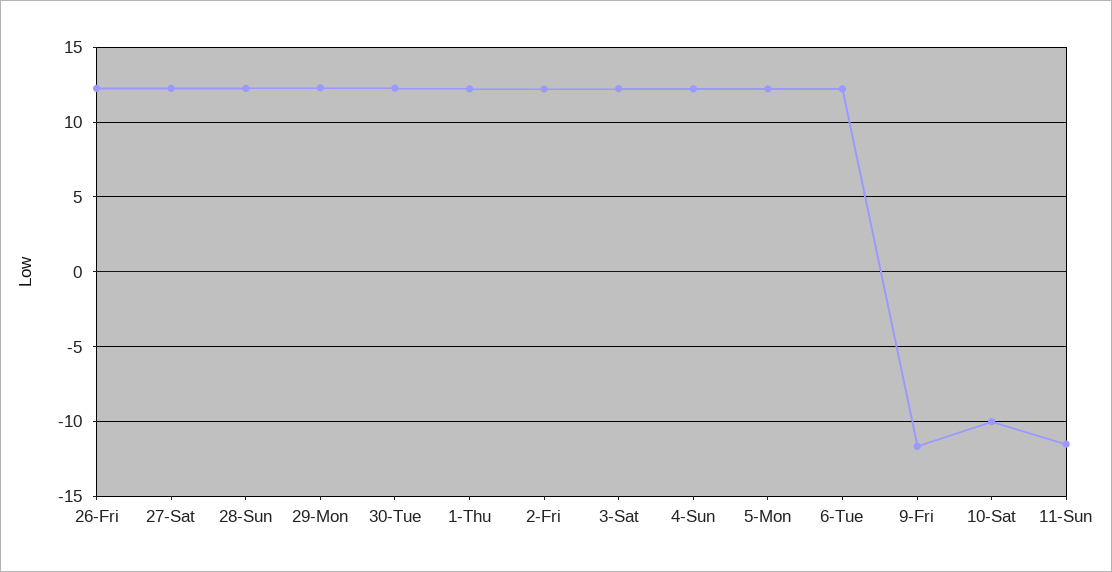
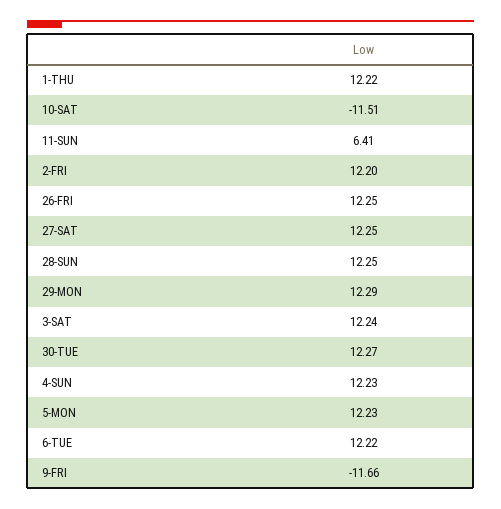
10-Sat: -10 -> -11.51
11-Sun: -11.5 -> 6.41

